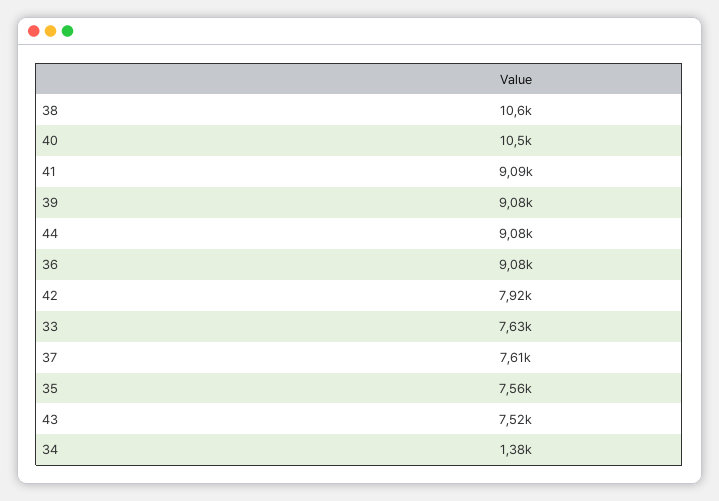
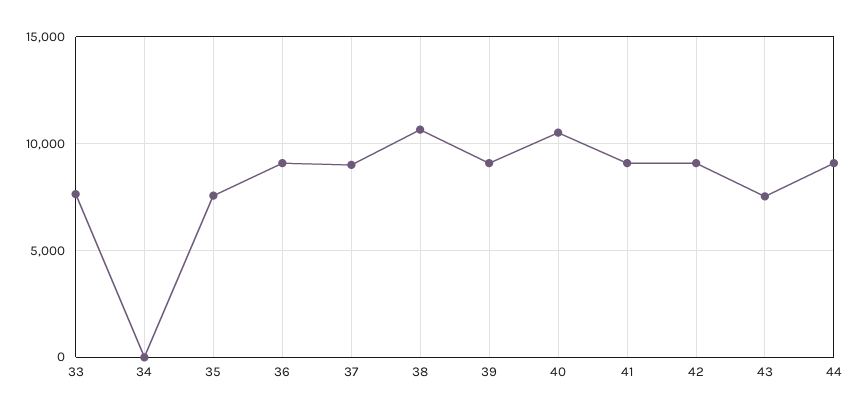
42: 7920 -> 9000
37: 7610 -> 9000
34: 1380 -> 0

